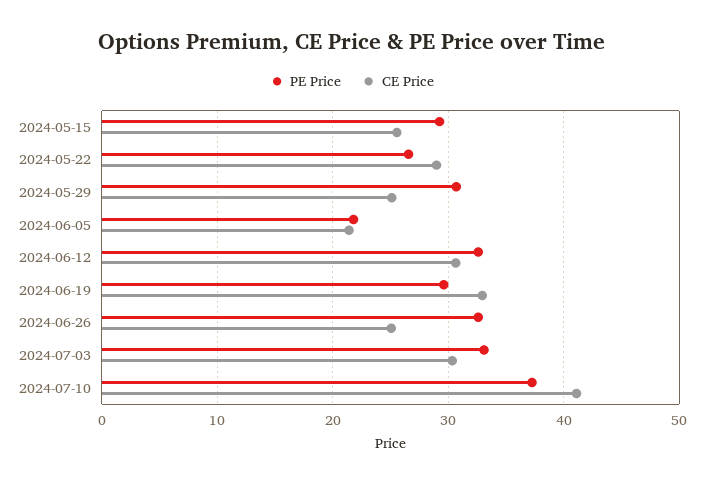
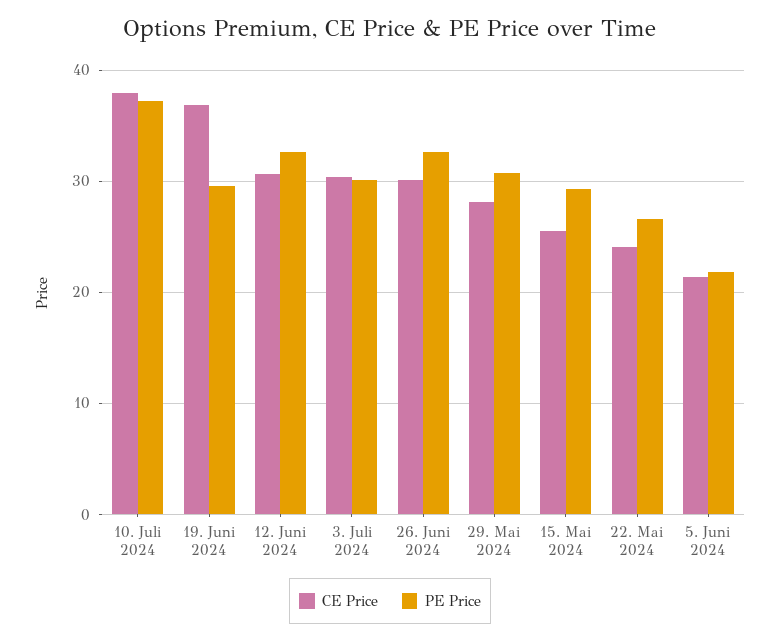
CE Price, 2024-05-22: 29 -> 24
CE Price, 2024-05-29: 25 -> 28
CE Price, 2024-06-19: 33 -> 37
CE Price, 2024-06-26: 25 -> 30
PE Price, 2024-07-03: 33 -> 30
CE Price, 2024-07-10: 41 -> 38

